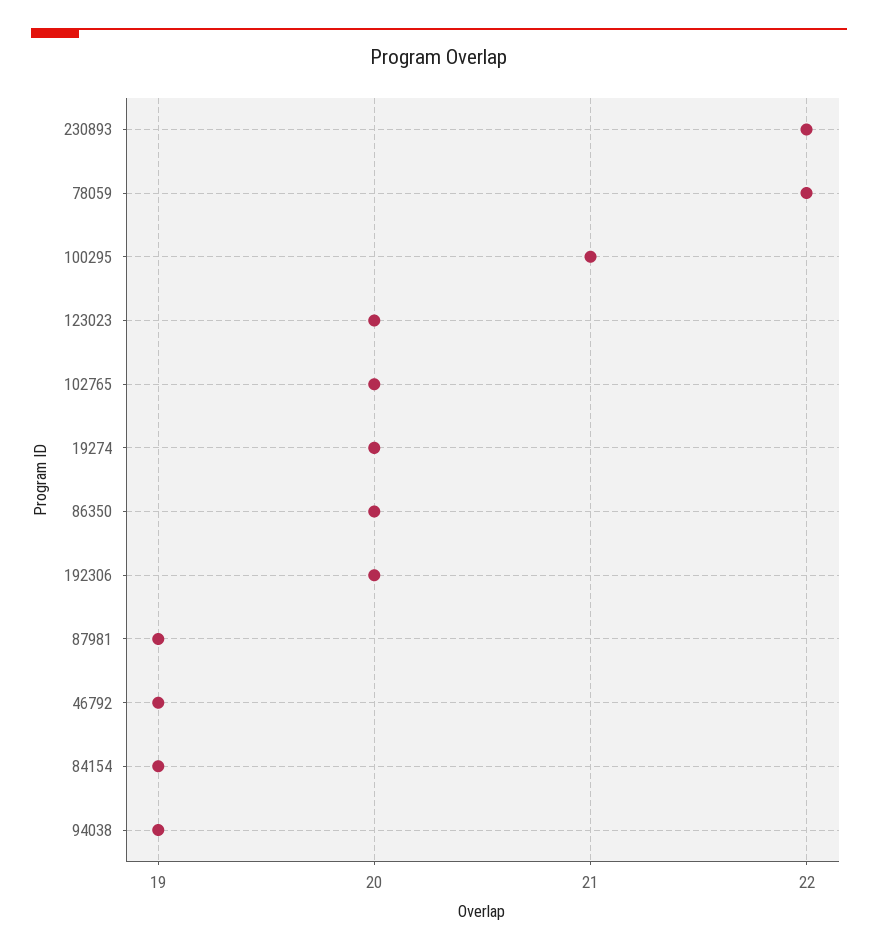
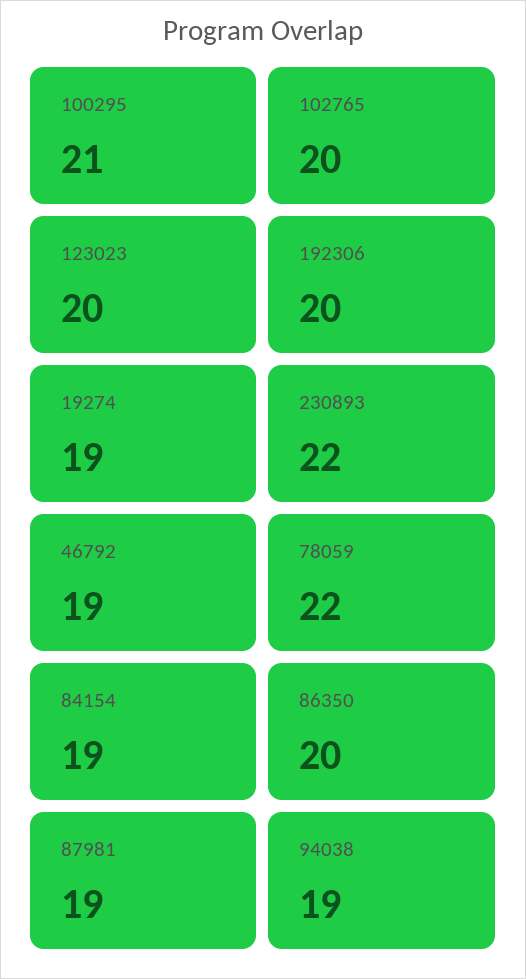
19274: 20 -> 19

